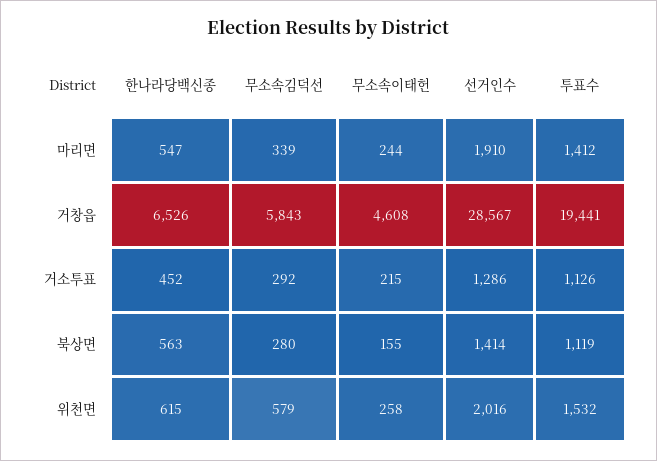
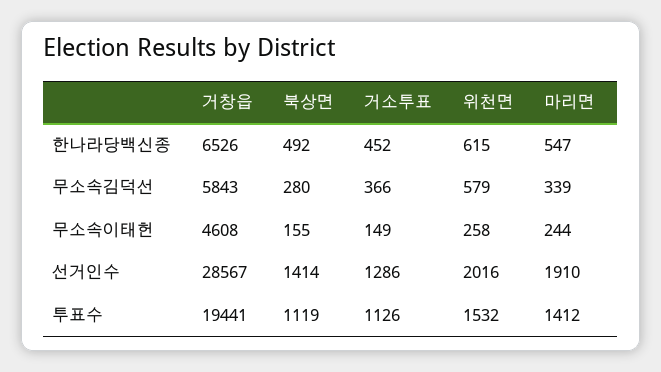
무소속김덕선, 거소투표: 292 -> 366
무소속이태헌, 거소투표: 215 -> 149
한나라당백신종, 북상면: 563 -> 492

